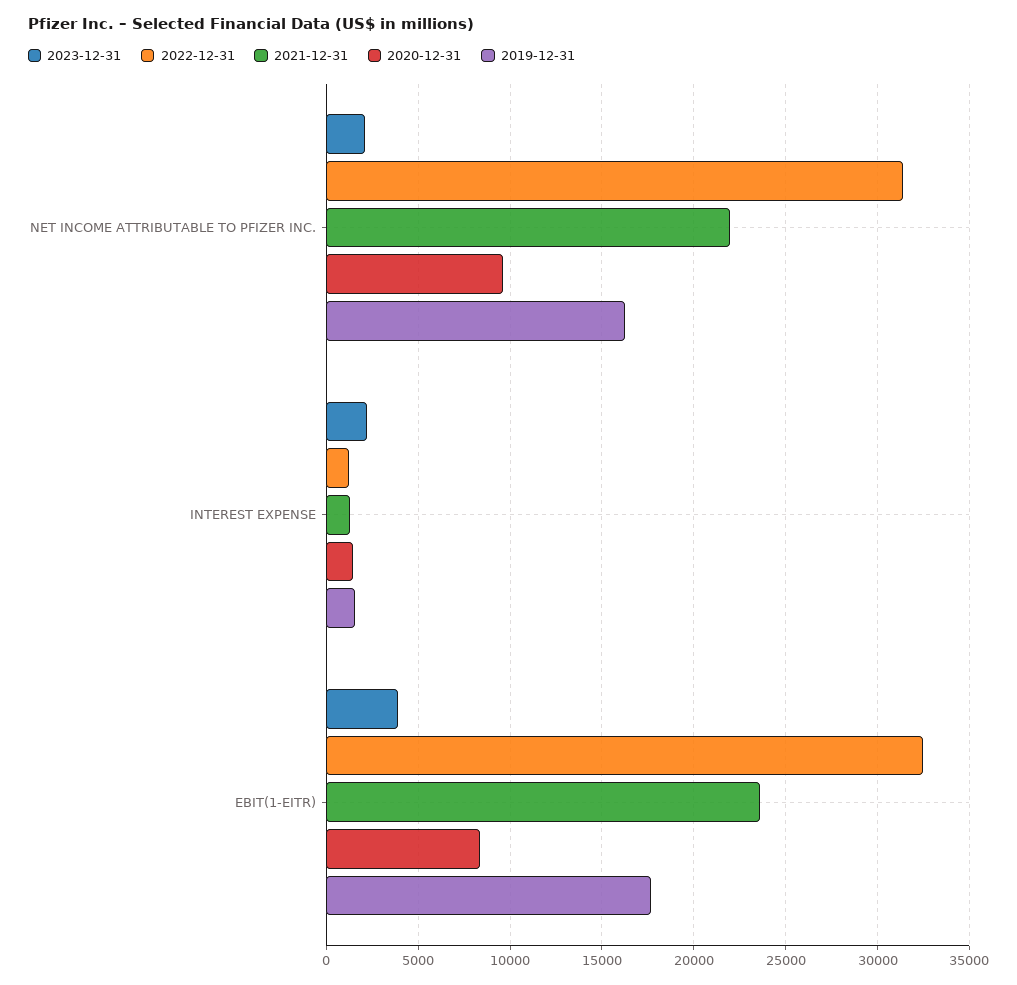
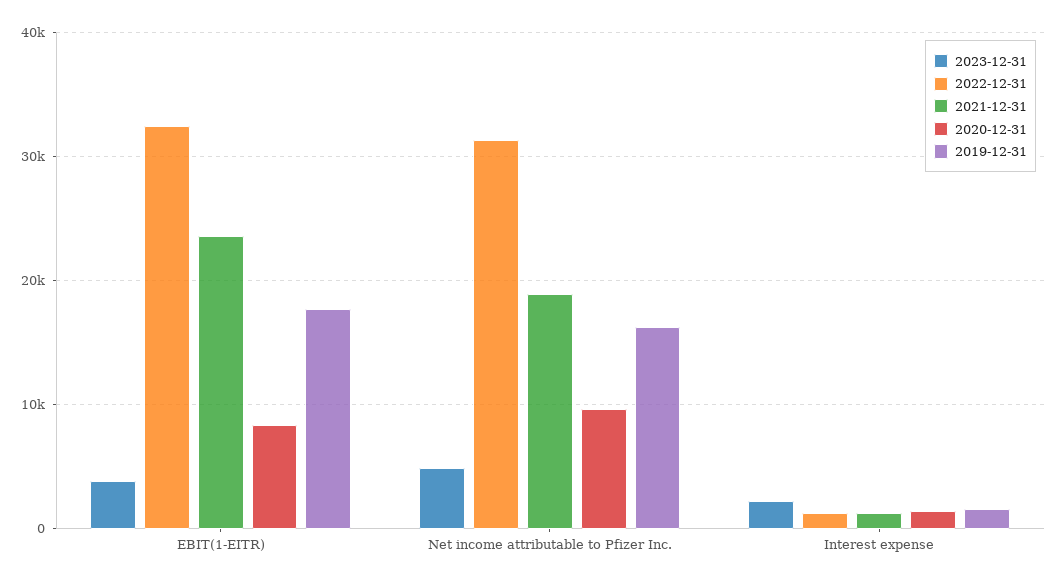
2023-12-31, NET INCOME ATTRIBUTABLE TO PFIZER INC.: 2000 -> 5000
2021-12-31, NET INCOME ATTRIBUTABLE TO PFIZER INC.: 22000 -> 19000

